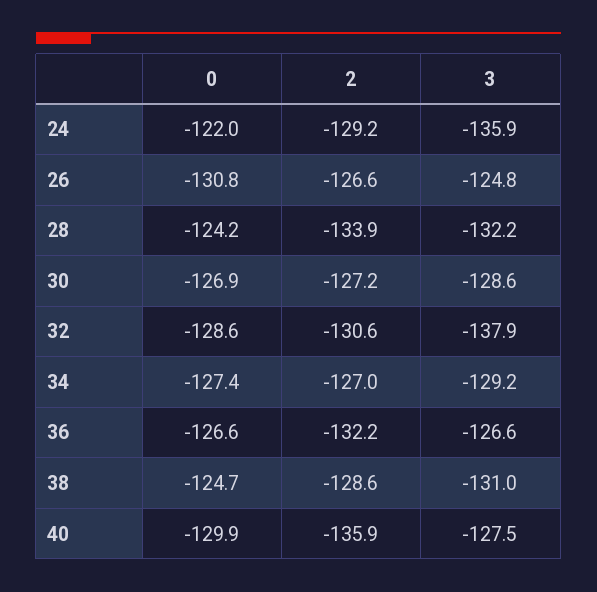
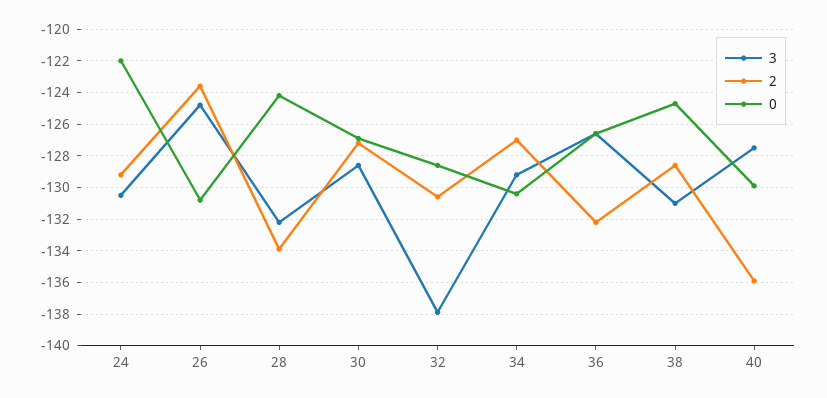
3, 24: -135.9 -> -130.5
2, 26: -126.6 -> -123.5
0, 34: -127.4 -> -130.5

